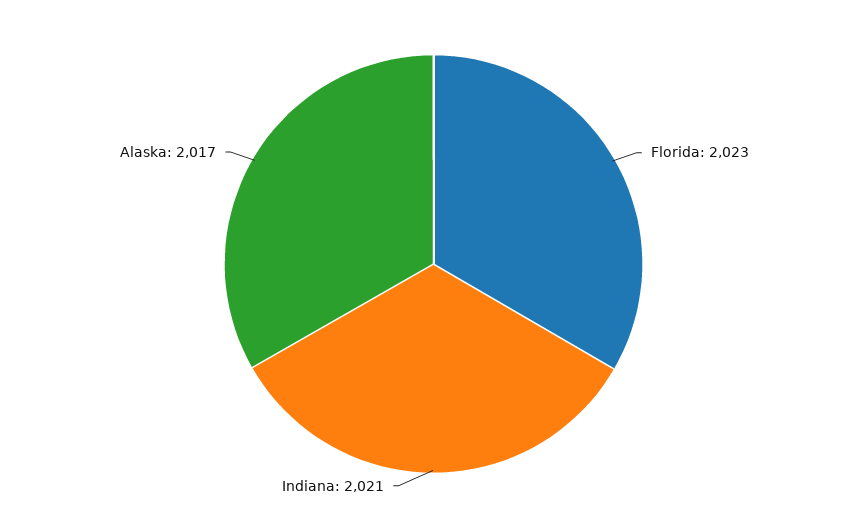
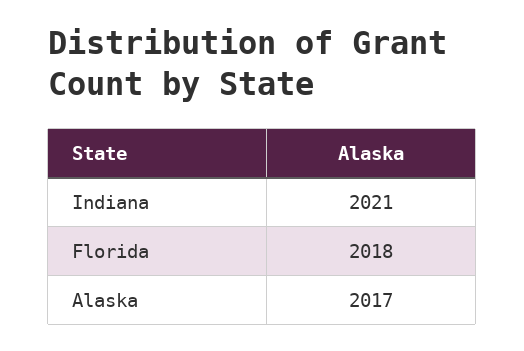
Florida: 2023 -> 2018

